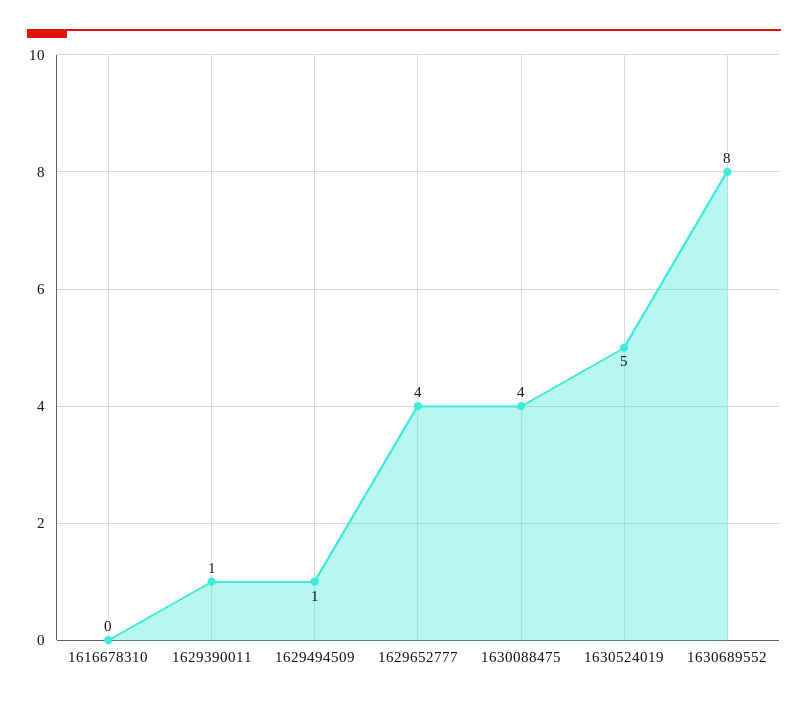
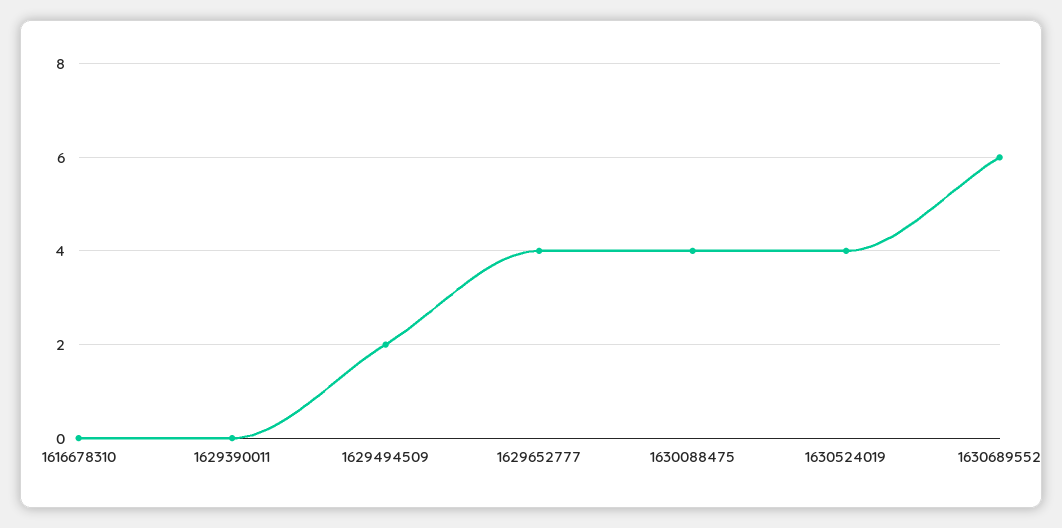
1629390011: 1 -> 0
1629494509: 1 -> 2
1630524019: 5 -> 4
1630689552: 8 -> 6

